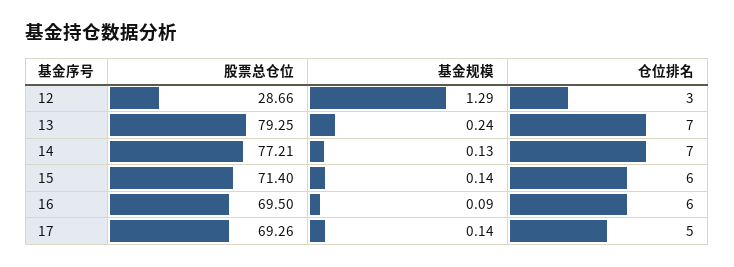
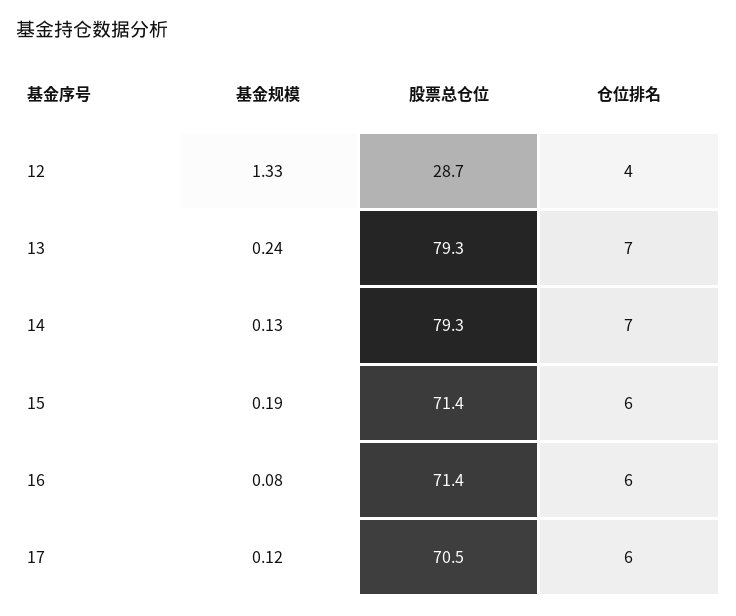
基金规模, 12: 1.29 -> 1.33
仓位排名, 12: 3 -> 4
股票总仓位, 14: 77.21 -> 79.3
基金规模, 15: 0.14 -> 0.19
股票总仓位, 16: 69.5 -> 71.4
基金规模, 16: 0.09 -> 0.08
股票总仓位, 17: 69.26 -> 70.5
基金规模, 17: 0.14 -> 0.12
仓位排名, 17: 5 -> 6

